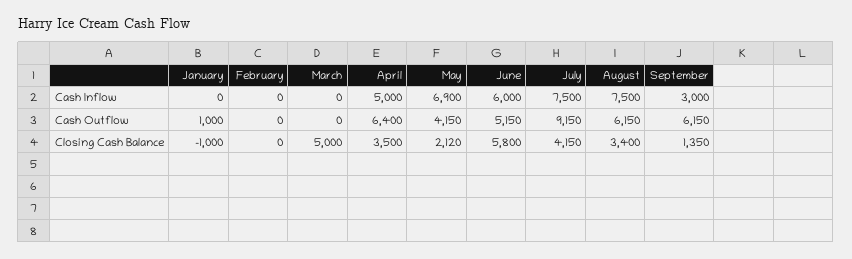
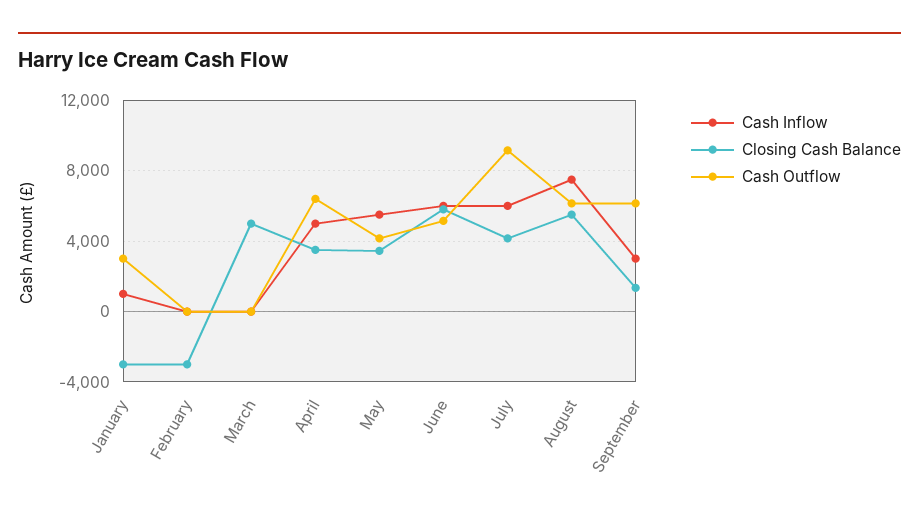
Cash Inflow, January: 0 -> 1000
Cash Inflow, May: 6900 -> 5500
Cash Inflow, July: 7500 -> 6000
Cash Outflow, January: 1000 -> 3000
Closing Cash Balance, January: -1000 -> -3000
Closing Cash Balance, February: 0 -> -3000
Closing Cash Balance, May: 2120 -> 3500
Closing Cash Balance, August: 3400 -> 5500

